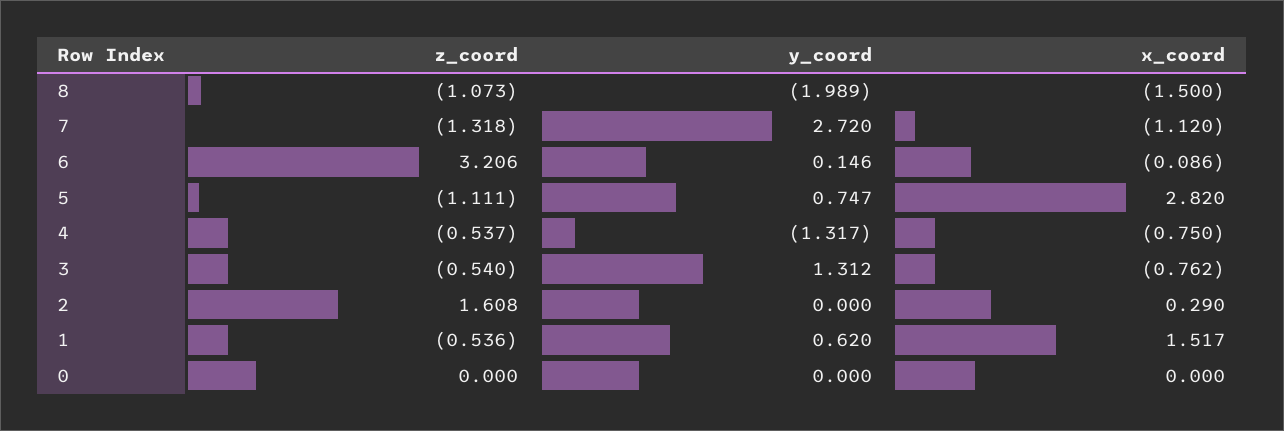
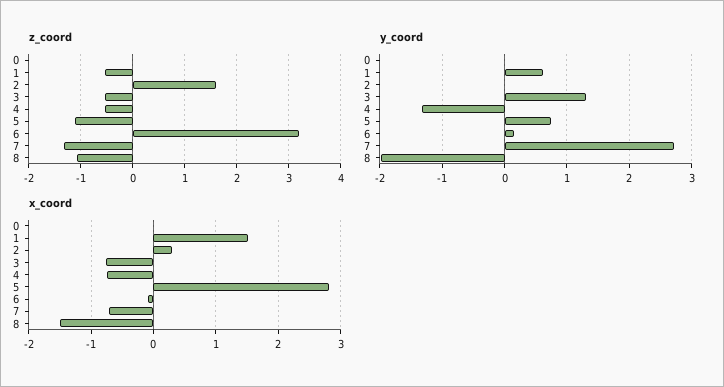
x_coord, 7: -1.12 -> -0.7

